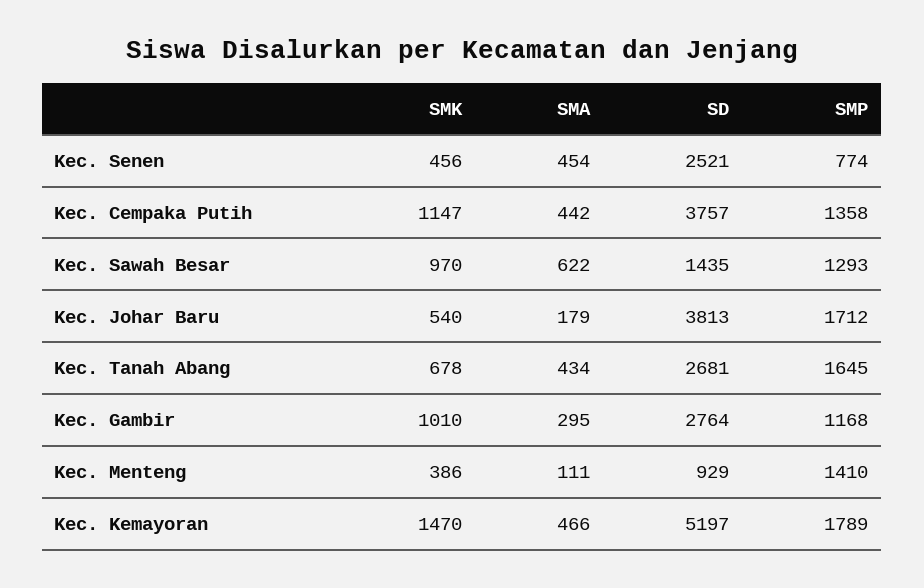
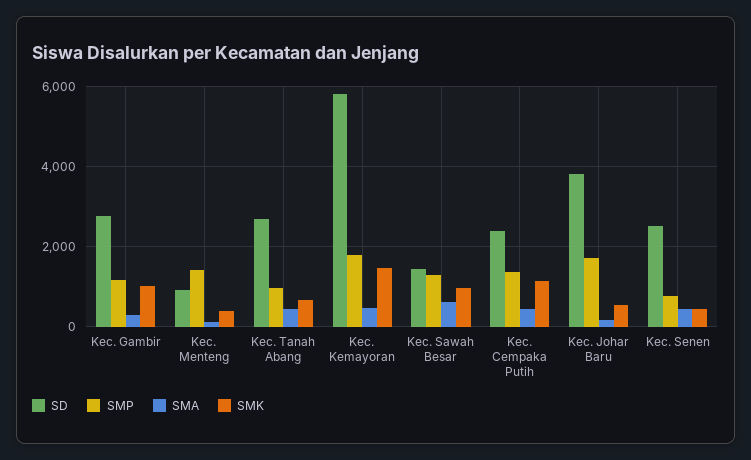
SD, Kec. Cempaka Putih: 3757 -> 2400
SMP, Kec. Tanah Abang: 1645 -> 1000
SD, Kec. Kemayoran: 5197 -> 5800

